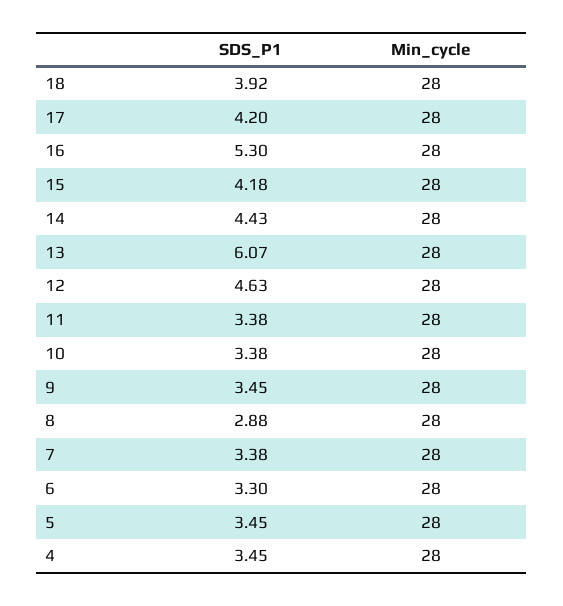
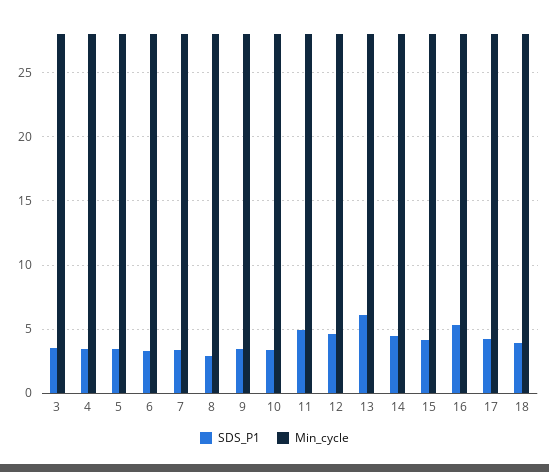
SDS_P1, 11: 3.38 -> 5
SDS_P1, 3: none -> 3.5
Min_cycle, 3: none -> 28

